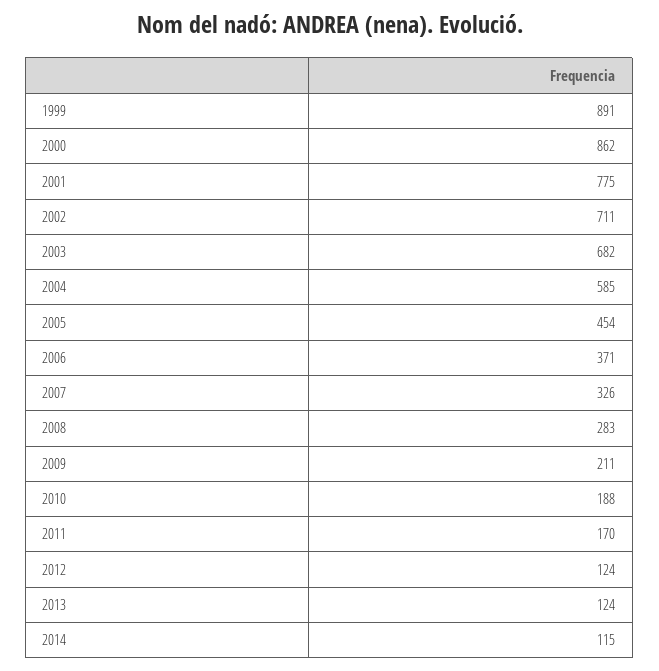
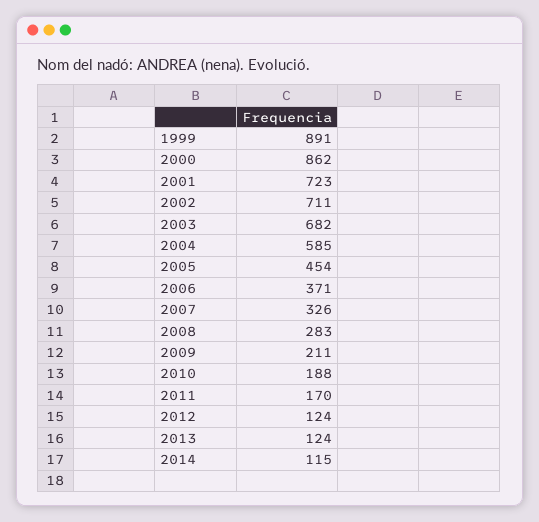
2001: 775 -> 723

